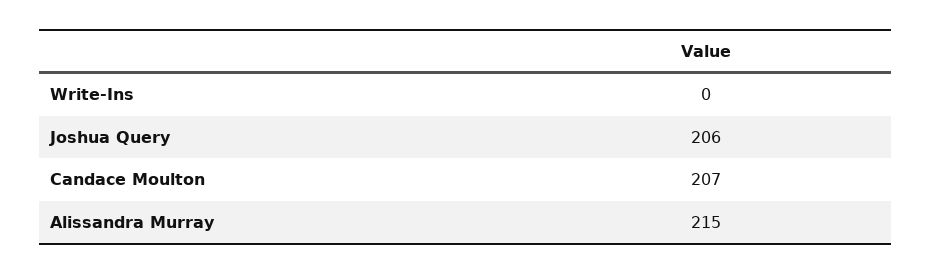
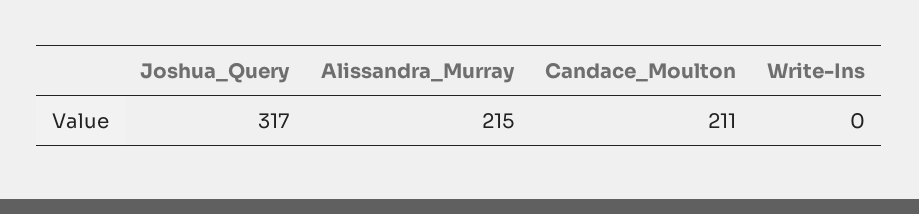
Joshua Query: 206 -> 317
Candace Moulton: 207 -> 211

